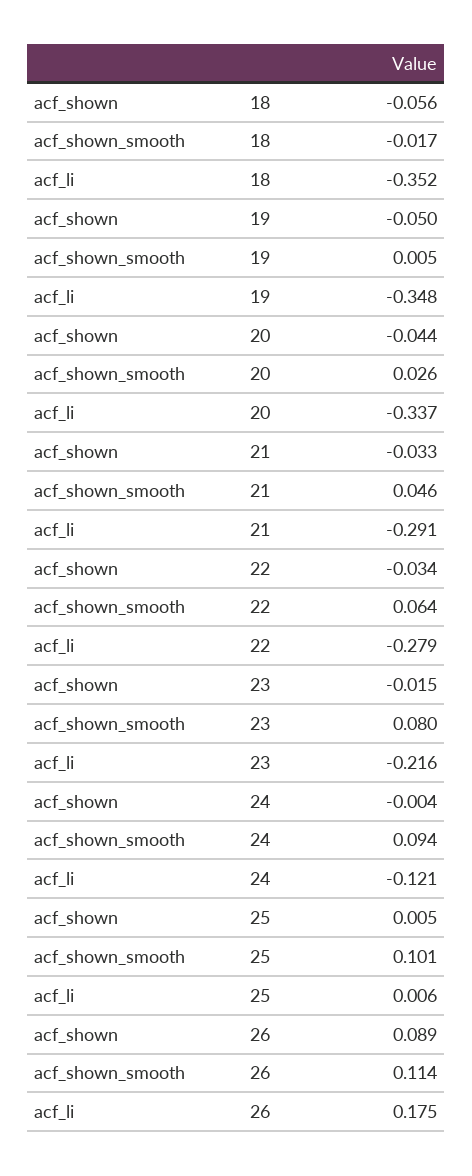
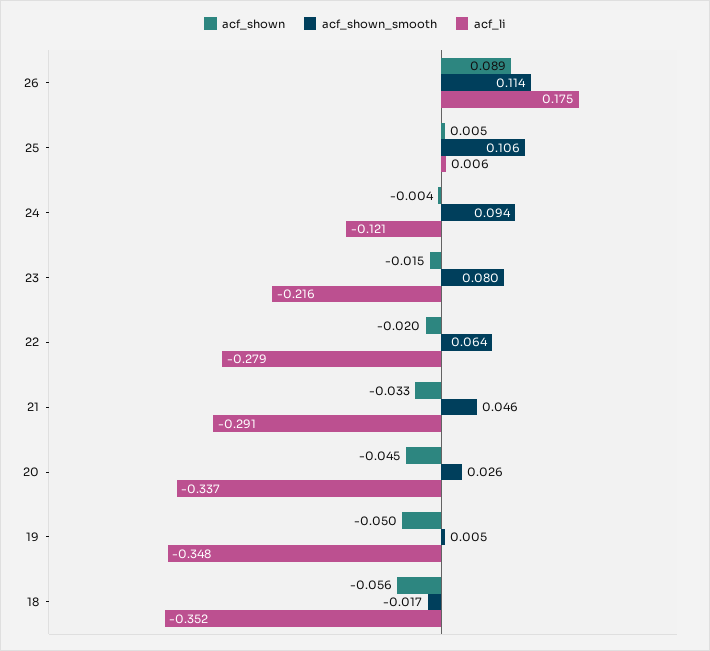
acf_shown, 20: -0.044 -> -0.045
acf_shown, 22: -0.034 -> -0.02
acf_shown_smooth, 25: 0.101 -> 0.106

